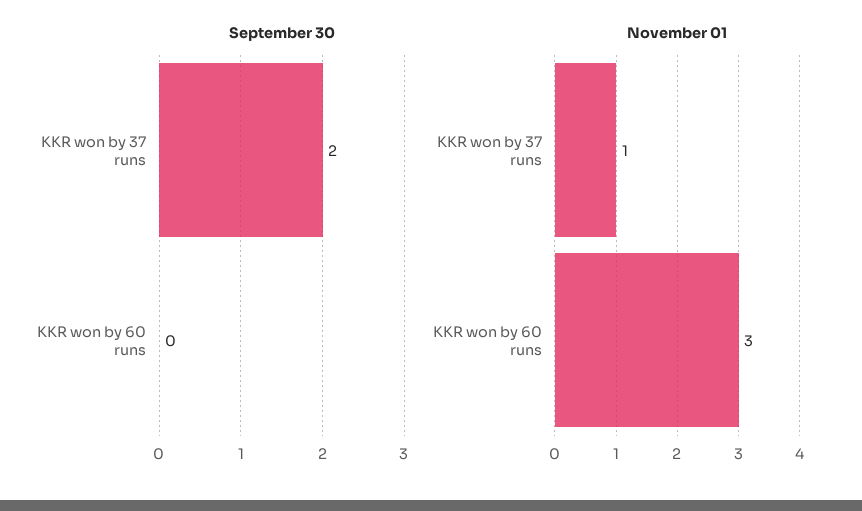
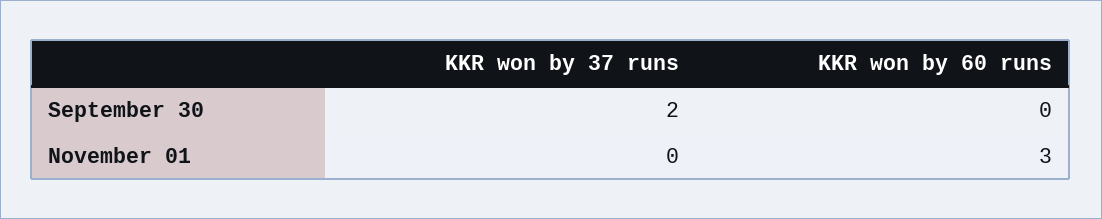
November 01, KKR won by 37 runs: 1 -> 0

